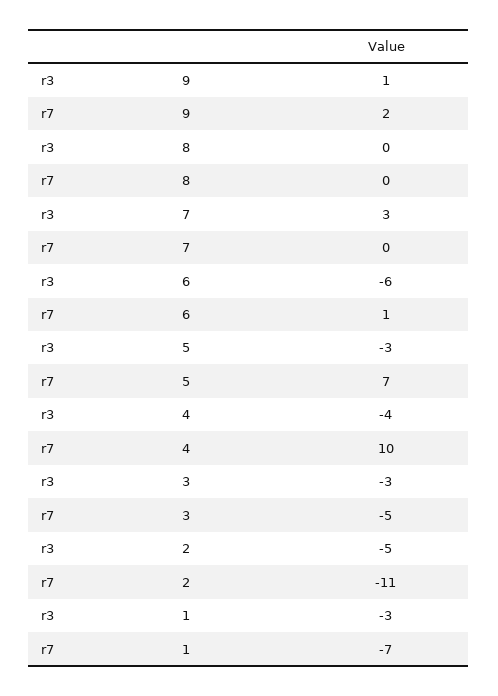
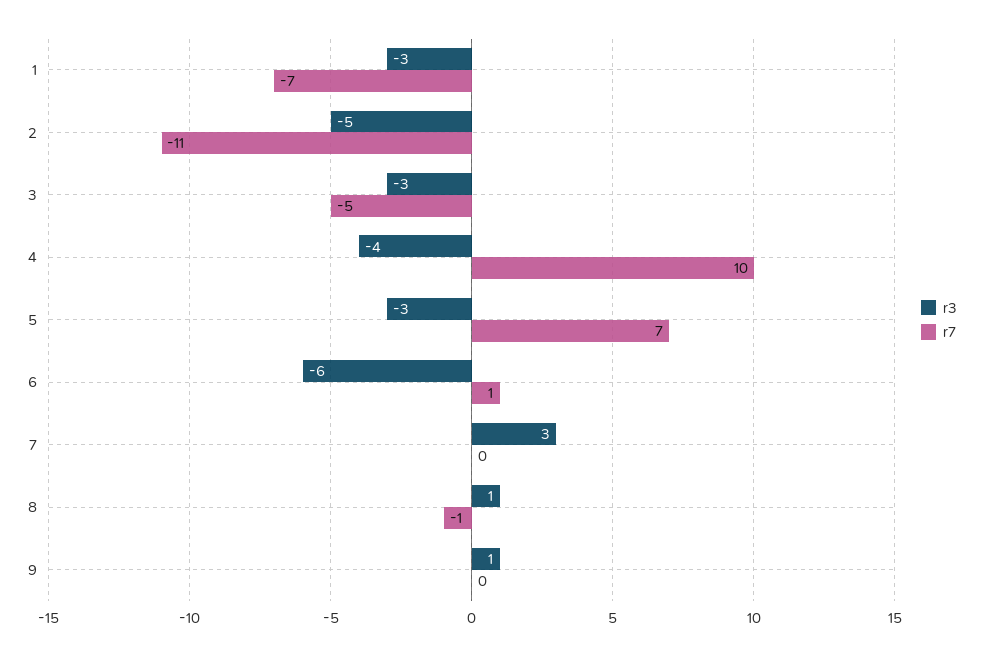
r7, 9: 2 -> 0
r3, 8: 0 -> 1
r7, 8: 0 -> -1

